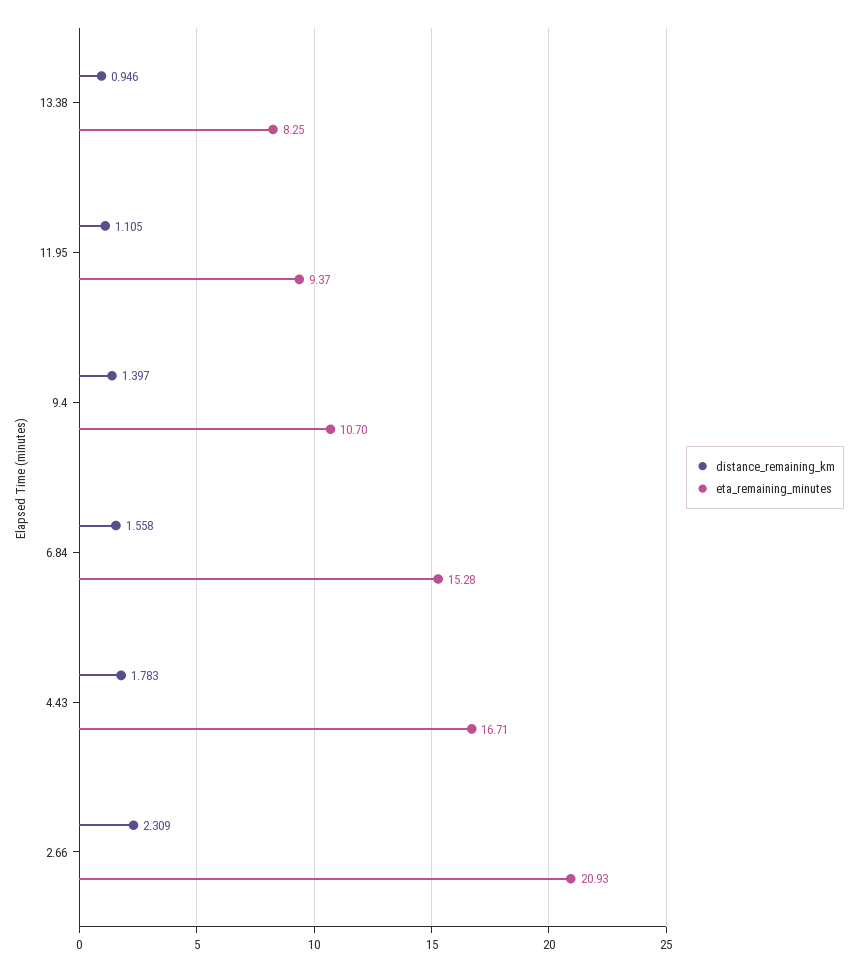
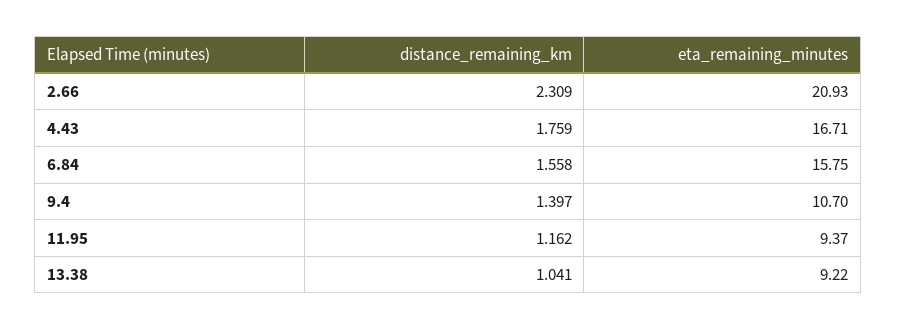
distance_remaining_km, 13.38: 0.946 -> 1.041
eta_remaining_minutes, 13.38: 8.25 -> 9.22
distance_remaining_km, 11.95: 1.105 -> 1.162
eta_remaining_minutes, 6.84: 15.28 -> 15.75
distance_remaining_km, 4.43: 1.783 -> 1.759

